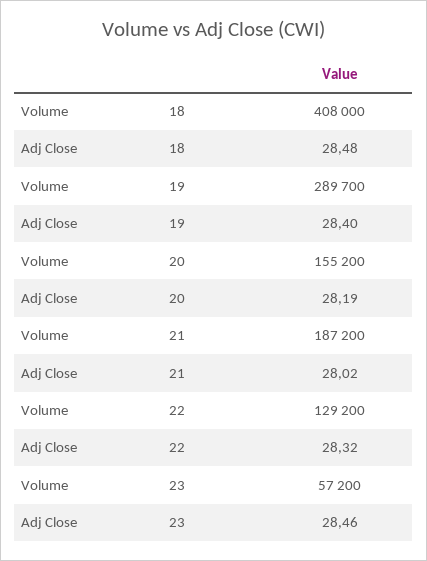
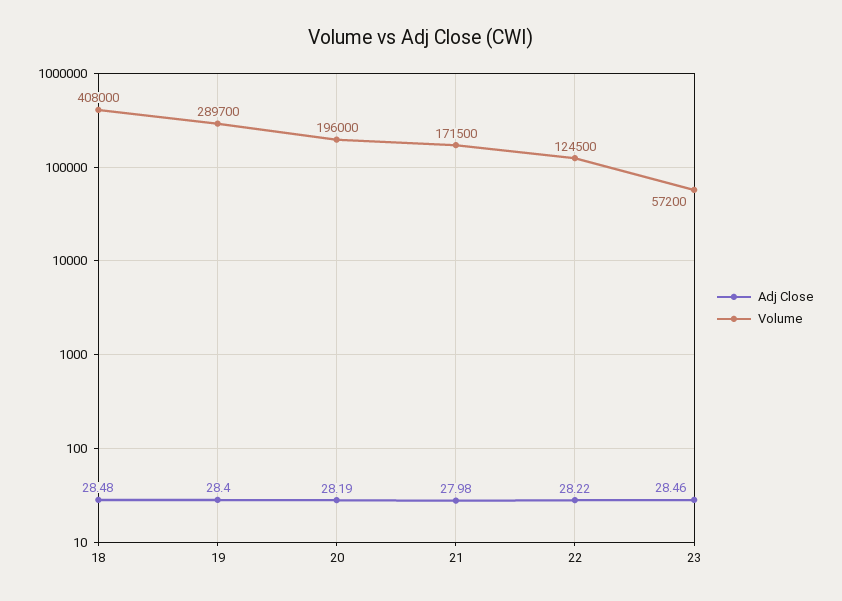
Volume, 20: 155200 -> 196000
Volume, 21: 187200 -> 171500
Adj Close, 21: 28.02 -> 27.98
Volume, 22: 129200 -> 124500
Adj Close, 22: 28.32 -> 28.22

